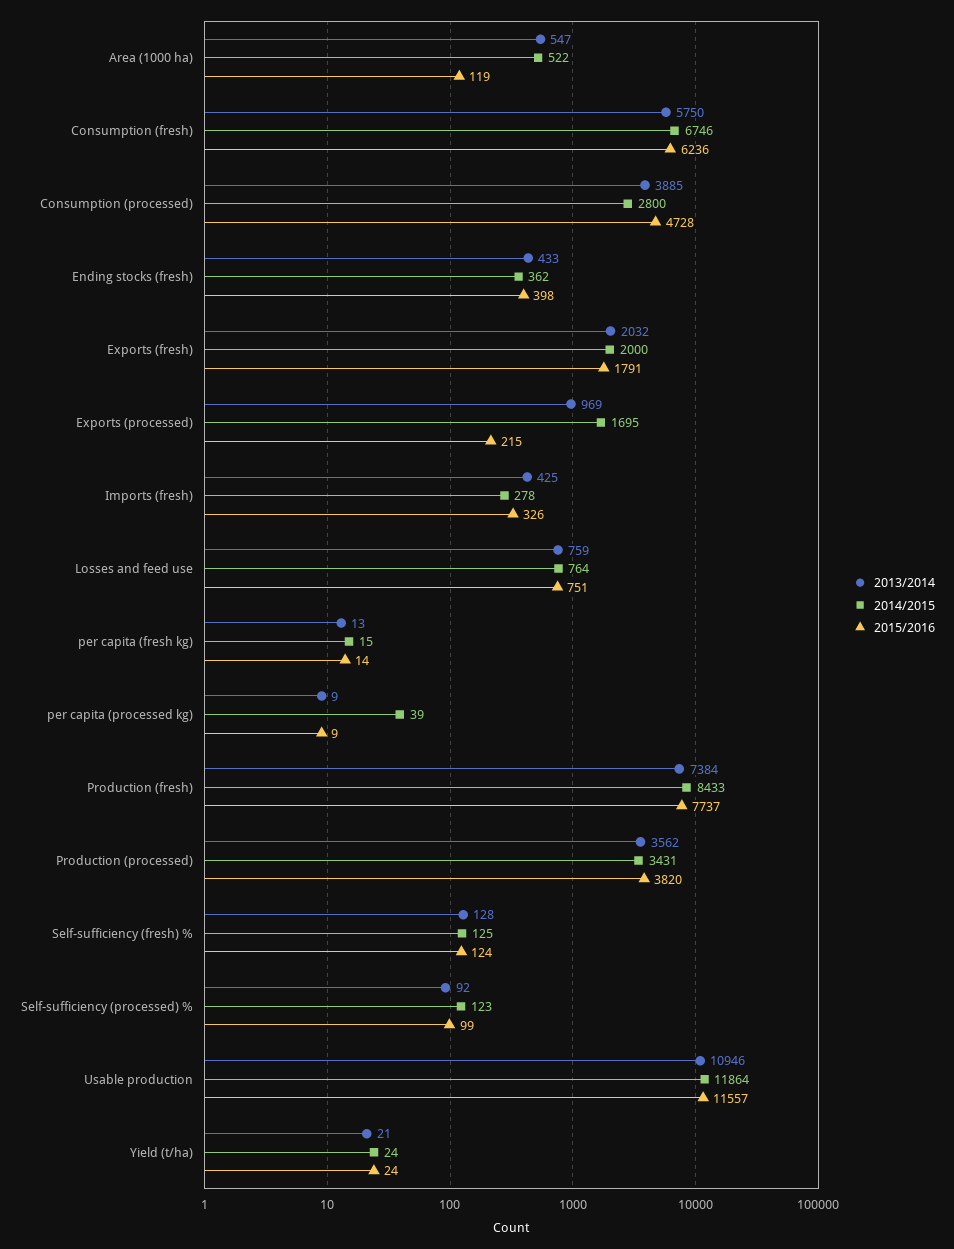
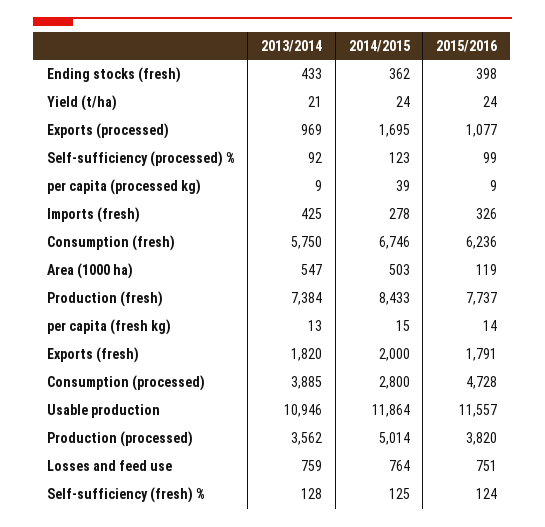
2014/2015, Area (1000 ha): 522 -> 503
2013/2014, Exports (fresh): 2032 -> 1820
2015/2016, Exports (processed): 215 -> 1077
2014/2015, Production (processed): 3431 -> 5014

